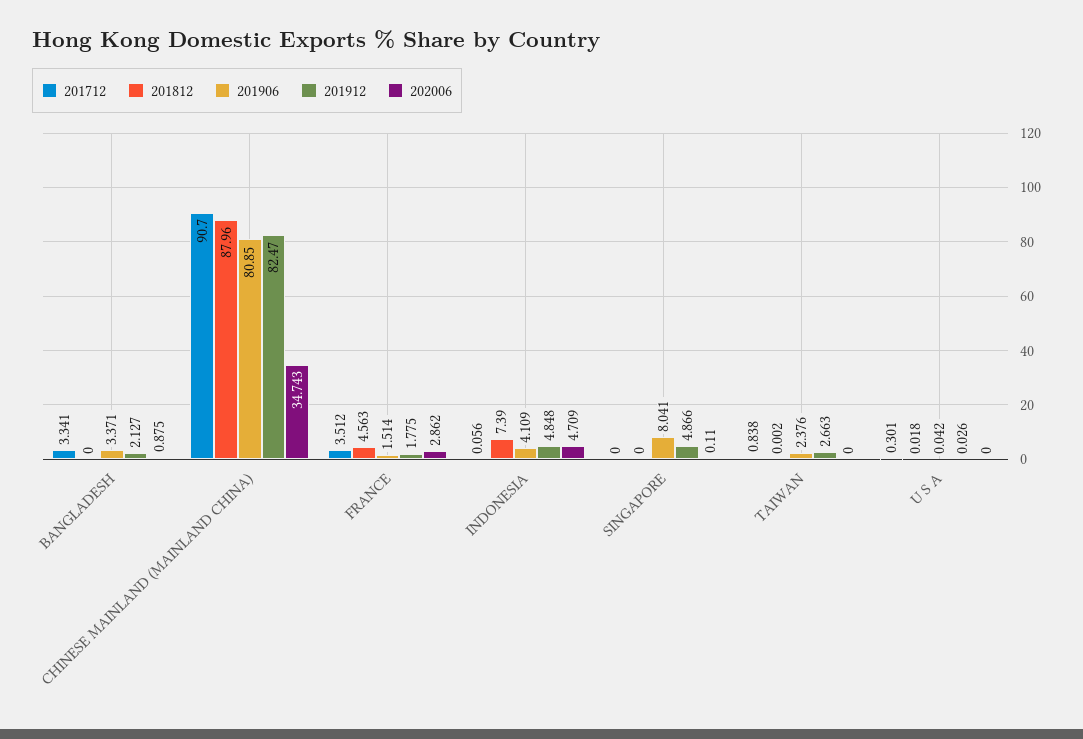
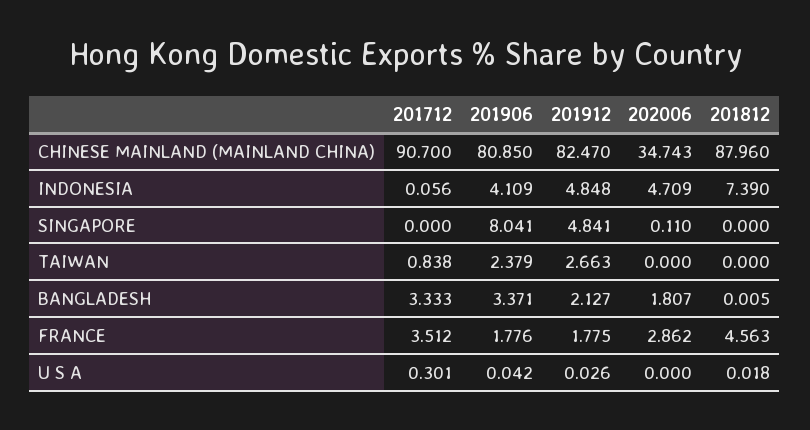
201712, BANGLADESH: 3.341 -> 3.333
201812, BANGLADESH: 0 -> 0.005
202006, BANGLADESH: 0.875 -> 1.807
201906, FRANCE: 1.514 -> 1.776
201912, SINGAPORE: 4.866 -> 4.841
201812, TAIWAN: 0.002 -> 0
201906, TAIWAN: 2.376 -> 2.379

